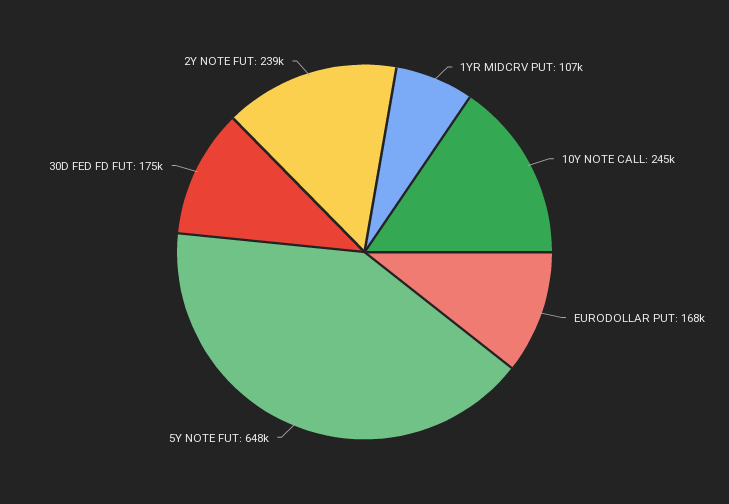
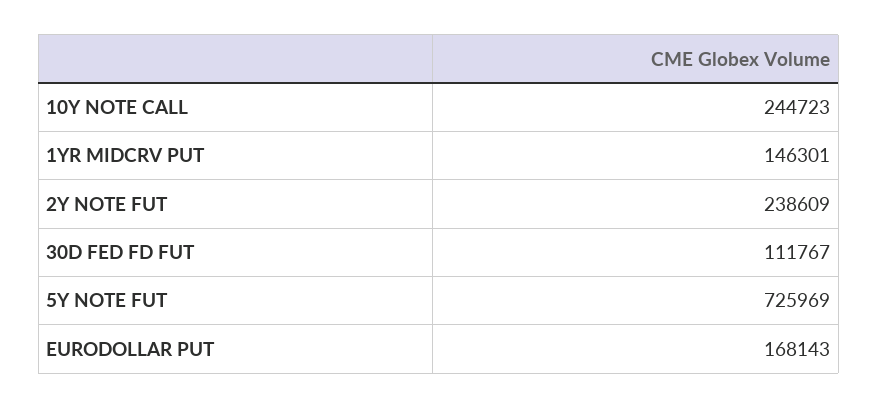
1YR MIDCRV PUT: 107000 -> 146301
5Y NOTE FUT: 648000 -> 725969
30D FED FD FUT: 175000 -> 111767

